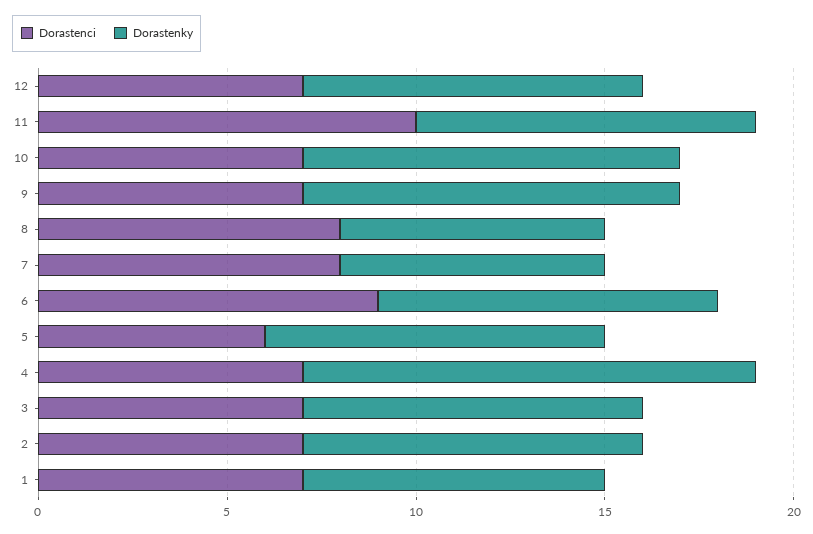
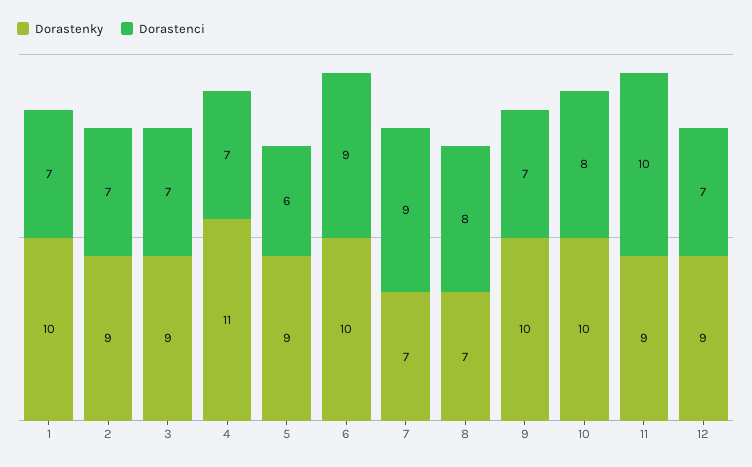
Dorastenci, 10: 7 -> 8
Dorastenci, 7: 8 -> 9
Dorastenky, 6: 9 -> 10
Dorastenky, 4: 12 -> 11
Dorastenky, 1: 8 -> 10

